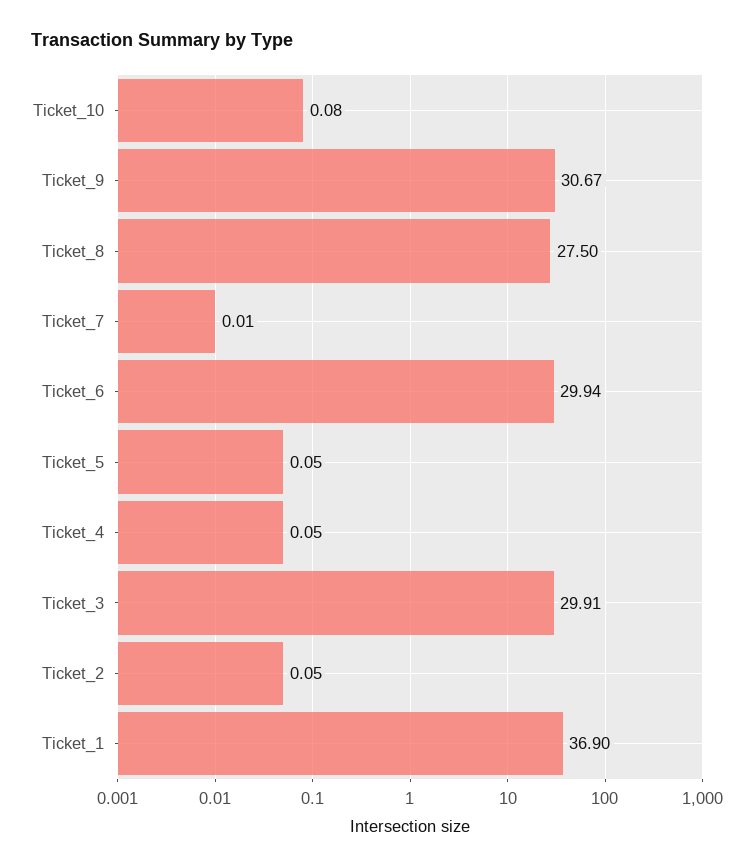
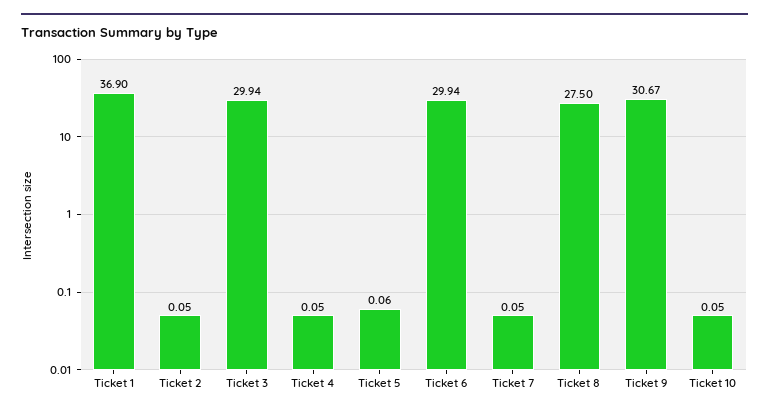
Ticket_10: 0.08 -> 0.05
Ticket_7: 0.01 -> 0.05
Ticket_5: 0.05 -> 0.06
Ticket_3: 29.91 -> 29.94

